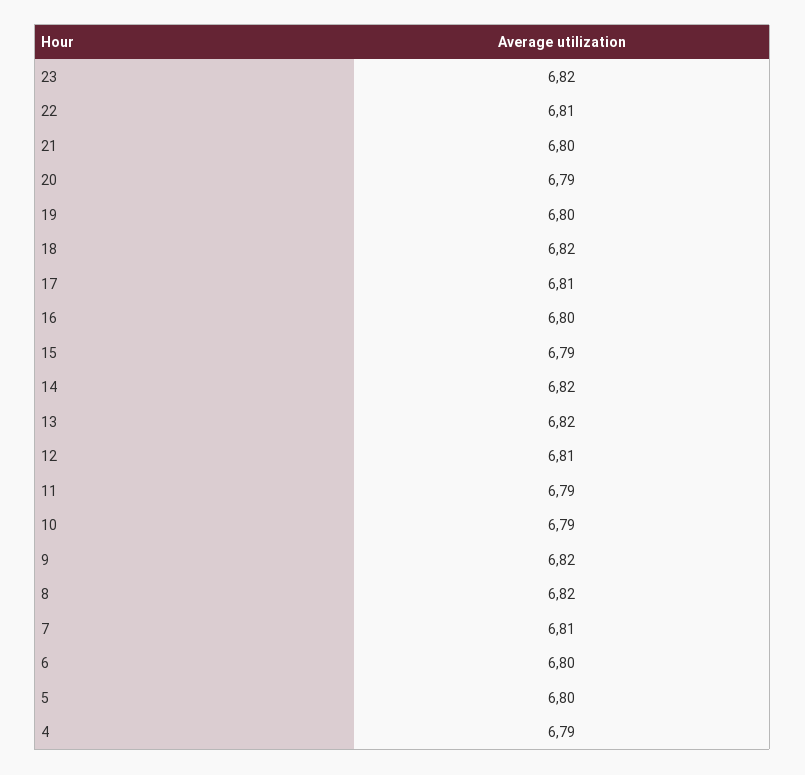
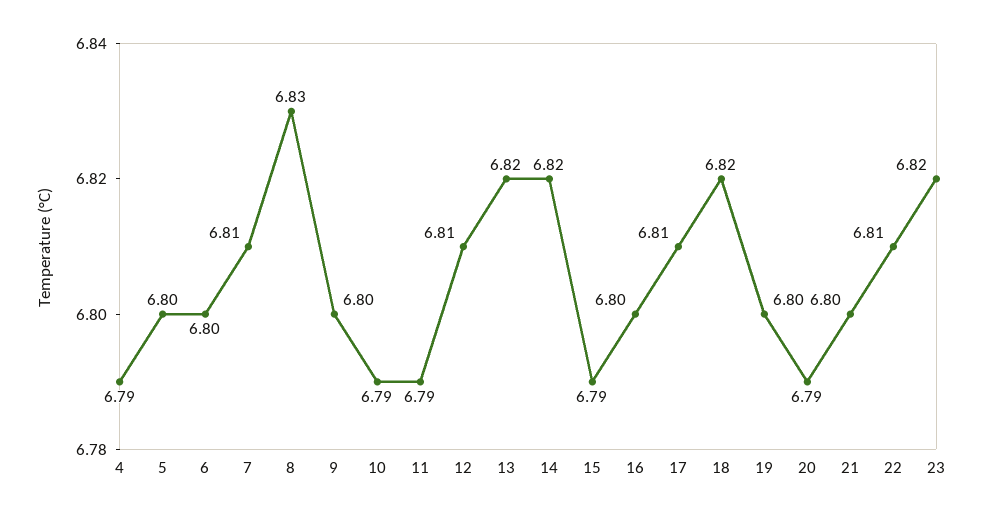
9: 6.82 -> 6.8
8: 6.82 -> 6.83

